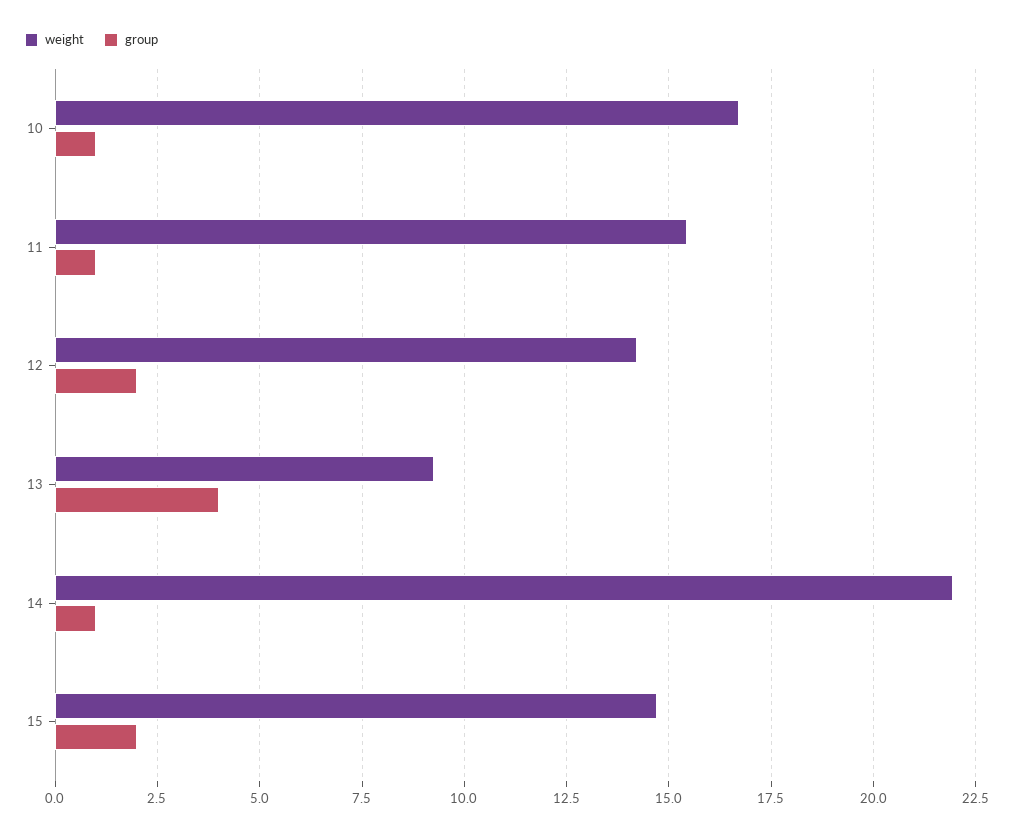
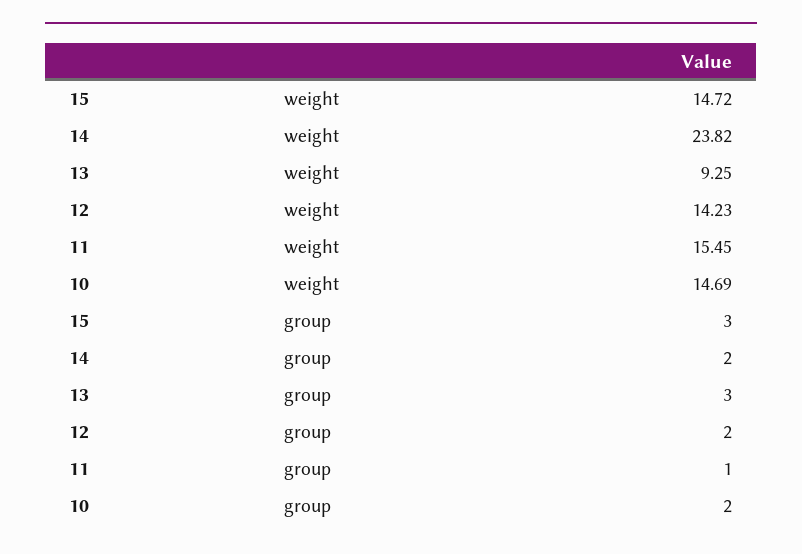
weight, 10: 16.75 -> 14.69
group, 10: 1 -> 2
group, 13: 4 -> 3
weight, 14: 22 -> 23.82
group, 14: 1 -> 2
group, 15: 2 -> 3

